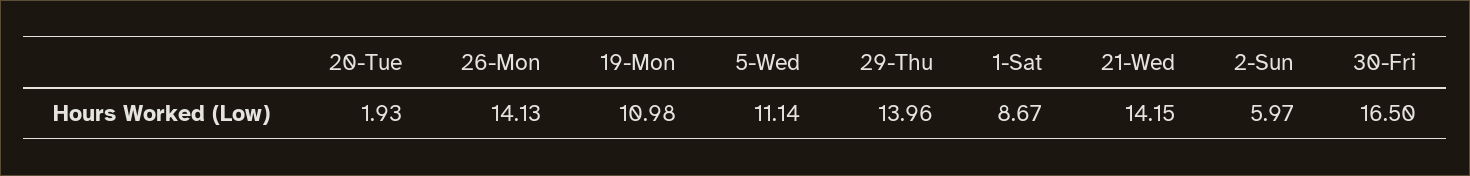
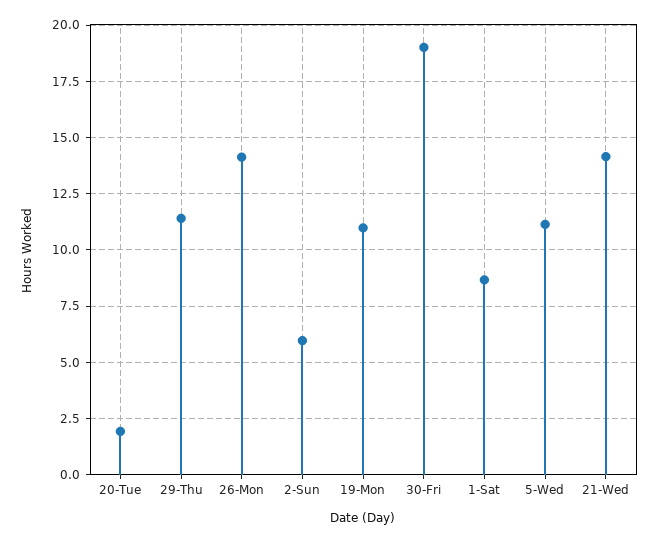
29-Thu: 13.96 -> 11.5
30-Fri: 16.5 -> 19

